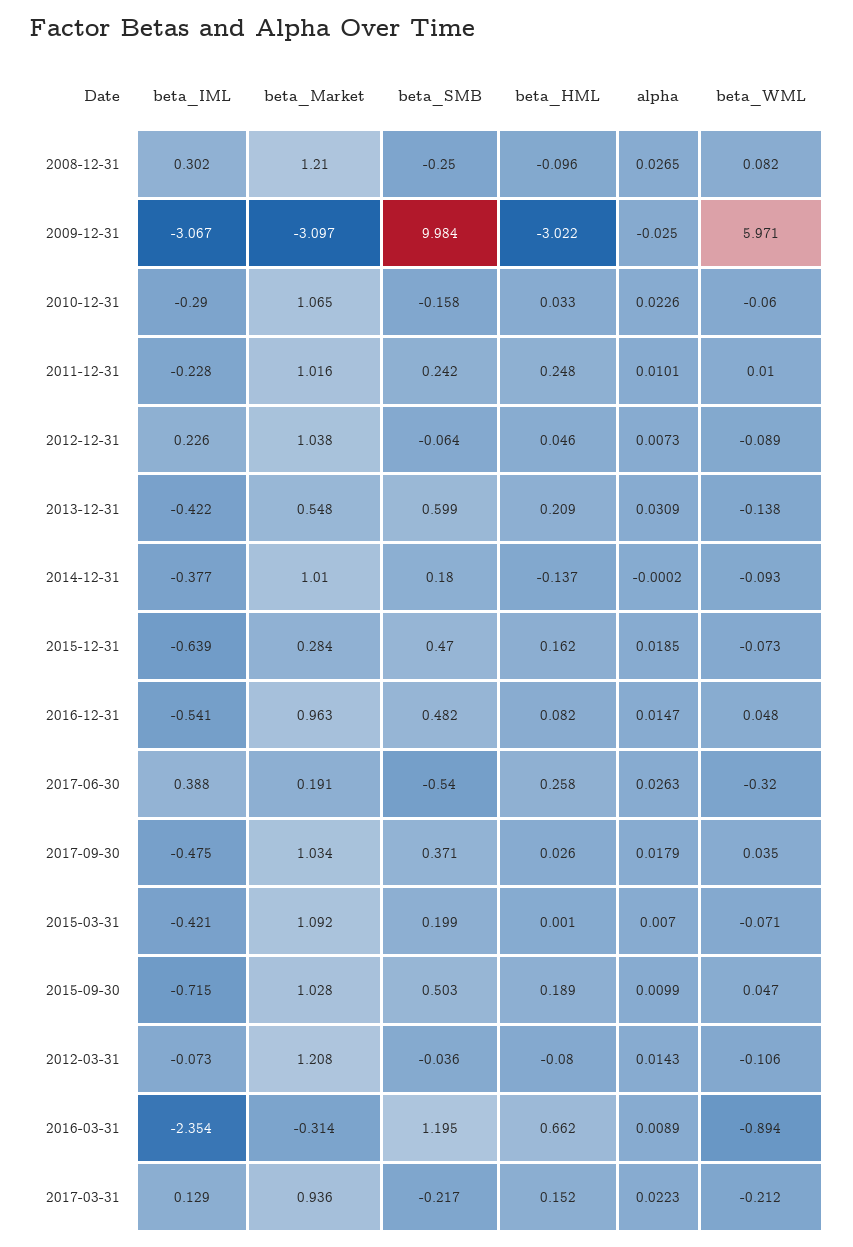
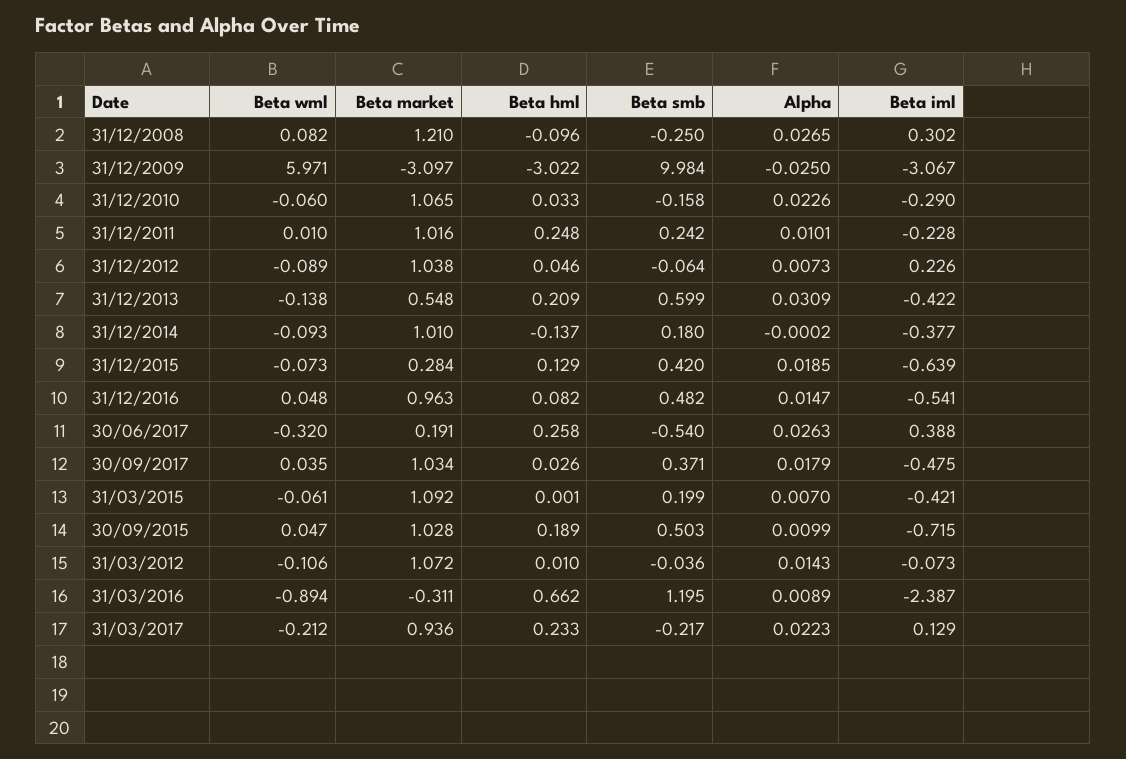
beta_SMB, 2015-12-31: 0.47 -> 0.42
beta_HML, 2015-12-31: 0.162 -> 0.129
beta_WML, 2015-03-31: -0.071 -> -0.061
beta_Market, 2012-03-31: 1.208 -> 1.072
beta_HML, 2012-03-31: -0.08 -> 0.01
beta_IML, 2016-03-31: -2.354 -> -2.387
beta_Market, 2016-03-31: -0.314 -> -0.311
beta_HML, 2017-03-31: 0.152 -> 0.233

